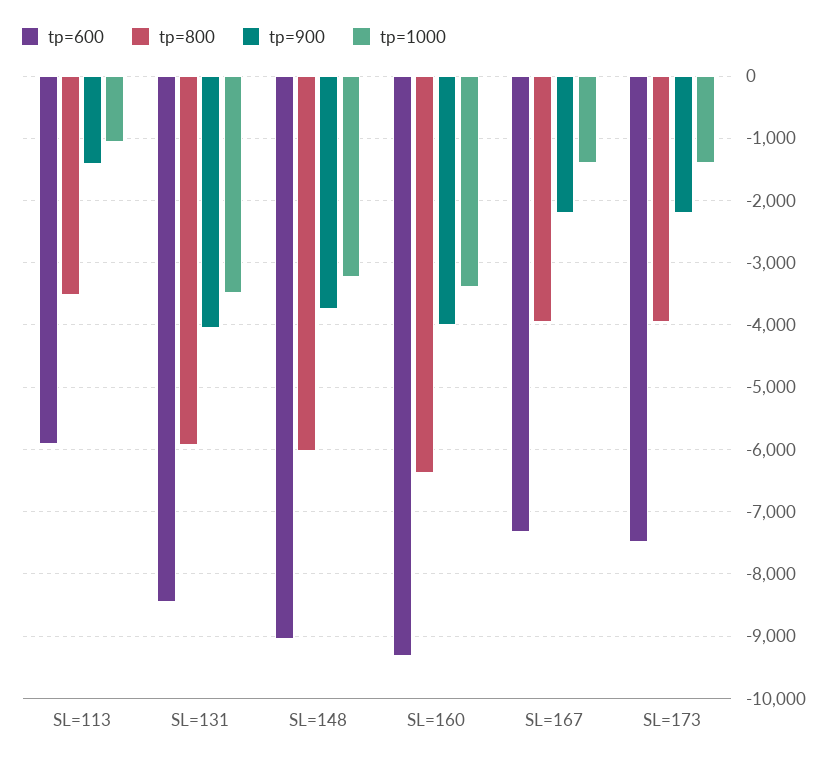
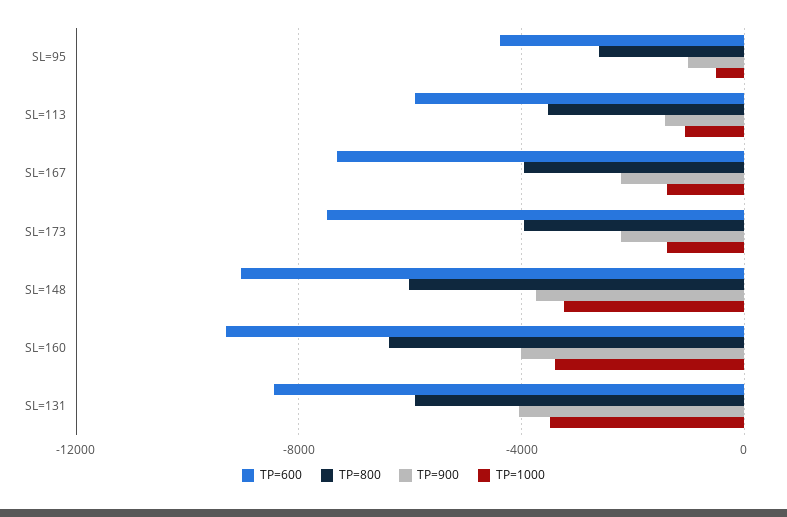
tp=600, SL=95: none -> -4500
tp=800, SL=95: none -> -2500
tp=900, SL=95: none -> -1000
tp=1000, SL=95: none -> -500

